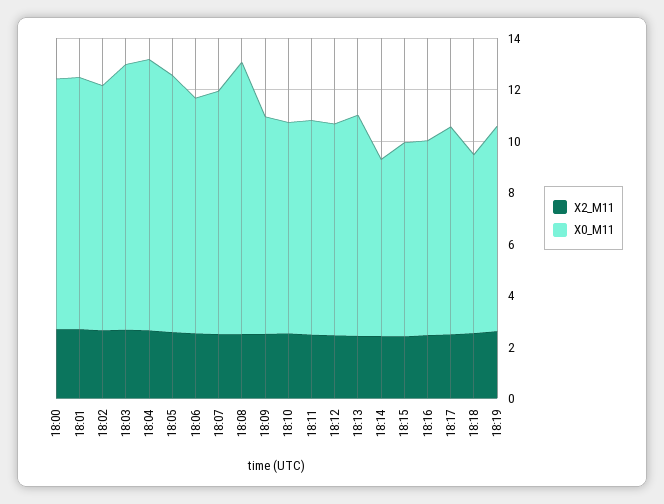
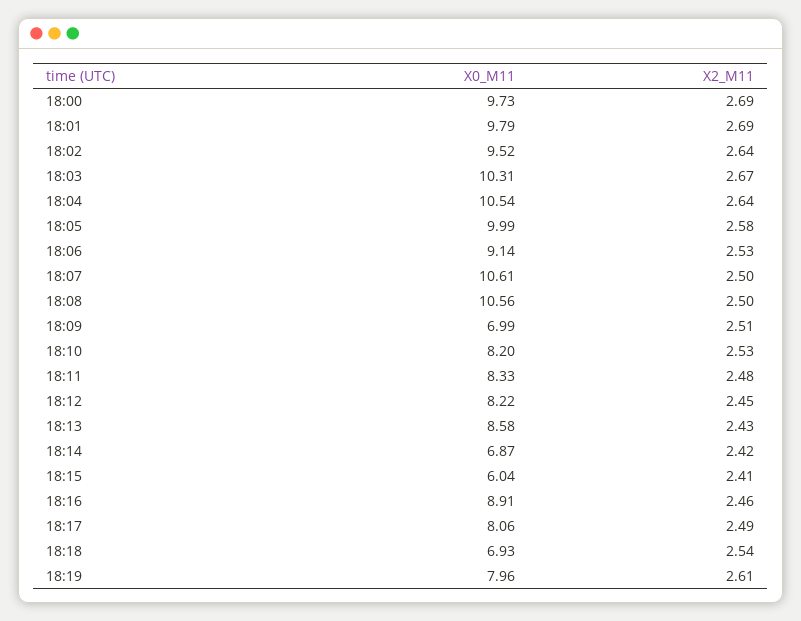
X0_M11, 18:07: 9.5 -> 10.61
X0_M11, 18:09: 8.5 -> 6.99
X0_M11, 18:15: 7.5 -> 6.04
X0_M11, 18:16: 7.5 -> 8.91

